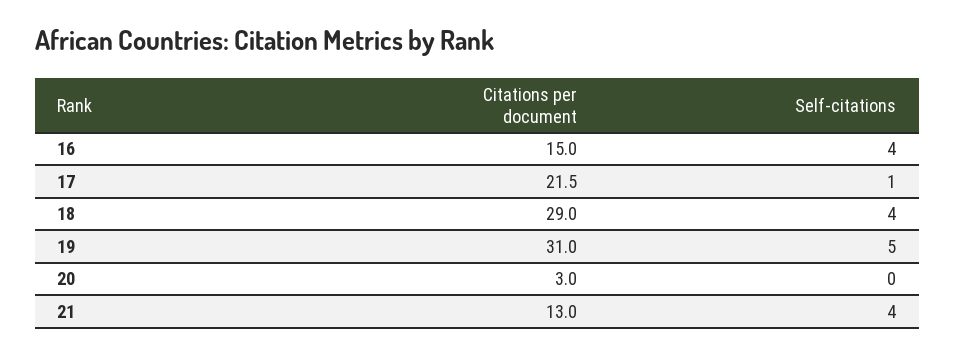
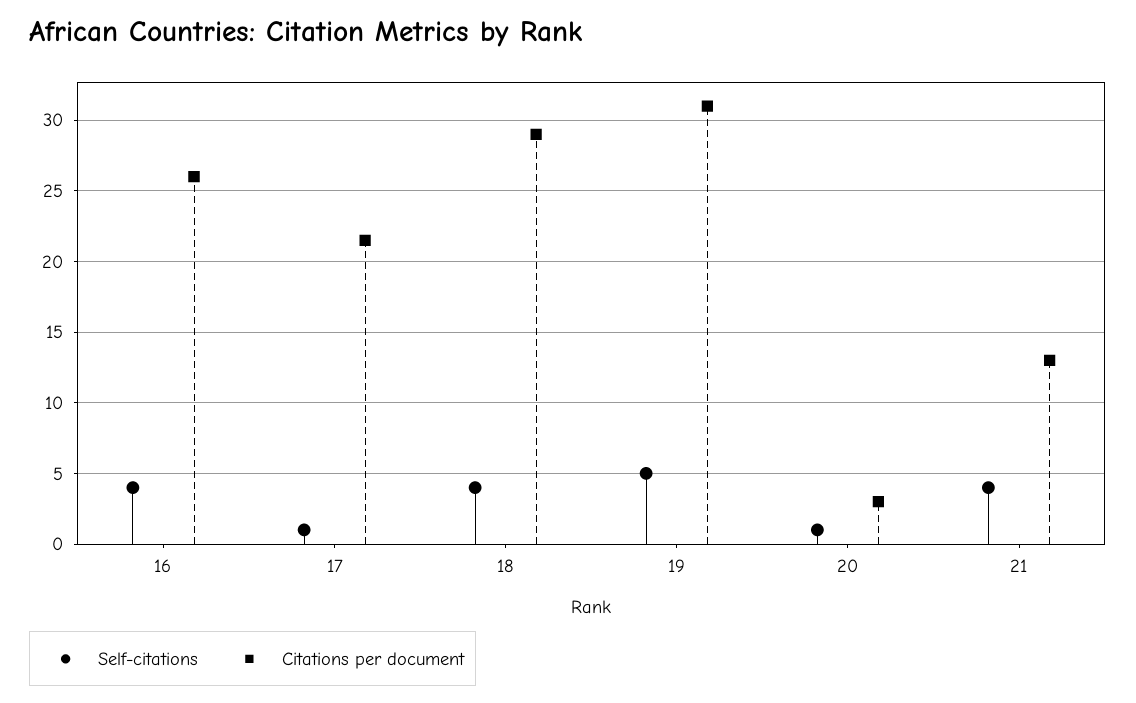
Citations per document, 16: 15 -> 26
Self-citations, 20: 0 -> 1

